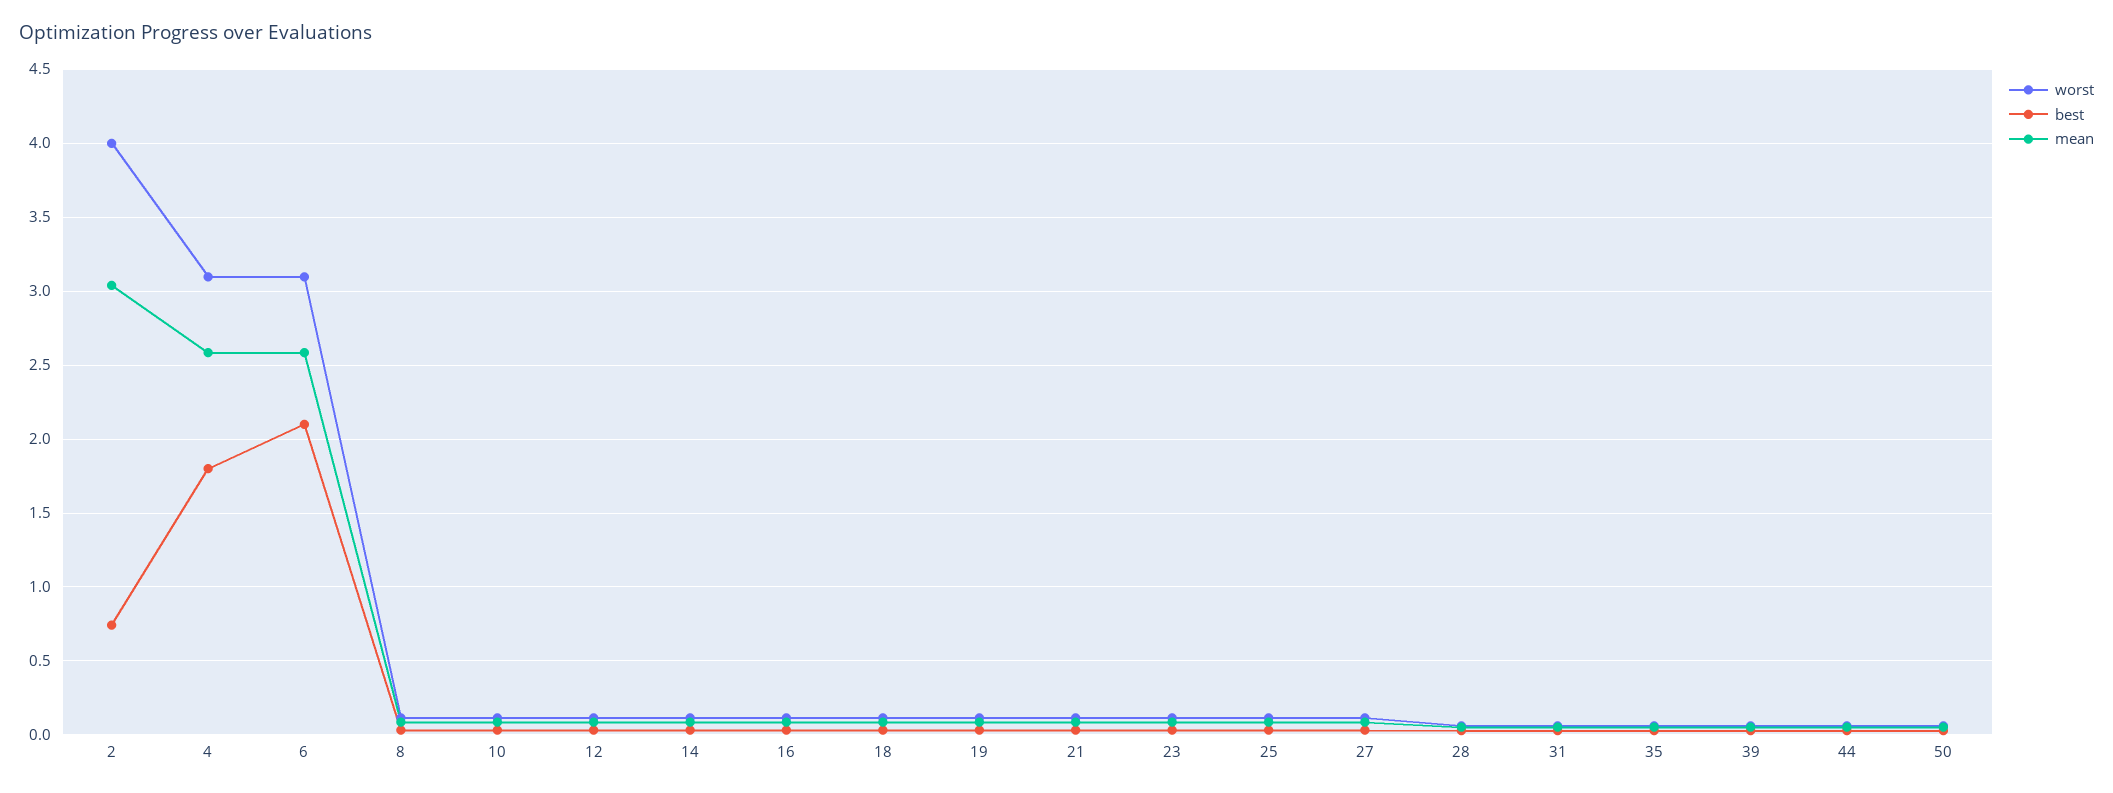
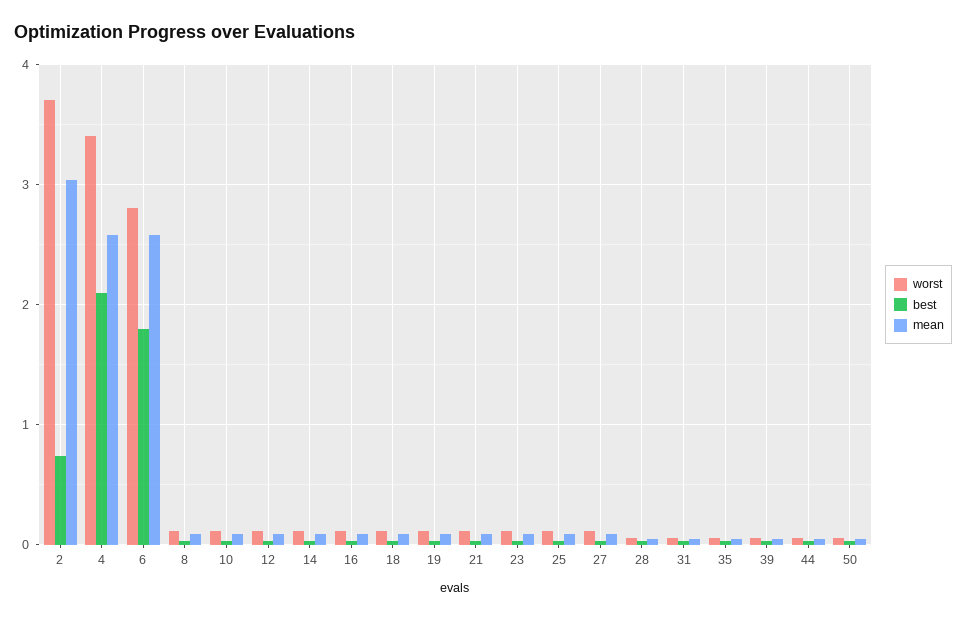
worst, 2: 4 -> 3.7
worst, 4: 3.1 -> 3.4
best, 4: 1.8 -> 2.1
worst, 6: 3.1 -> 2.8
best, 6: 2.1 -> 1.8

